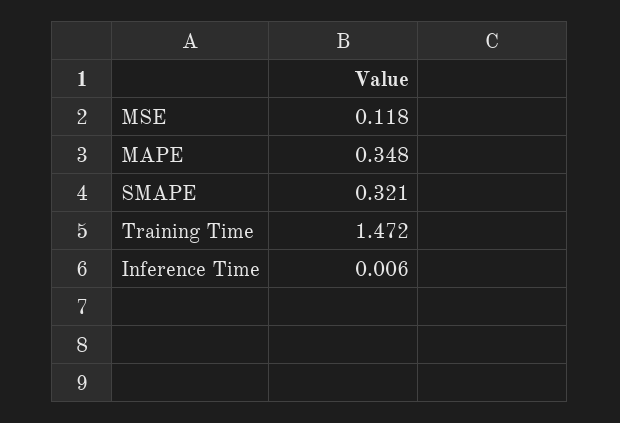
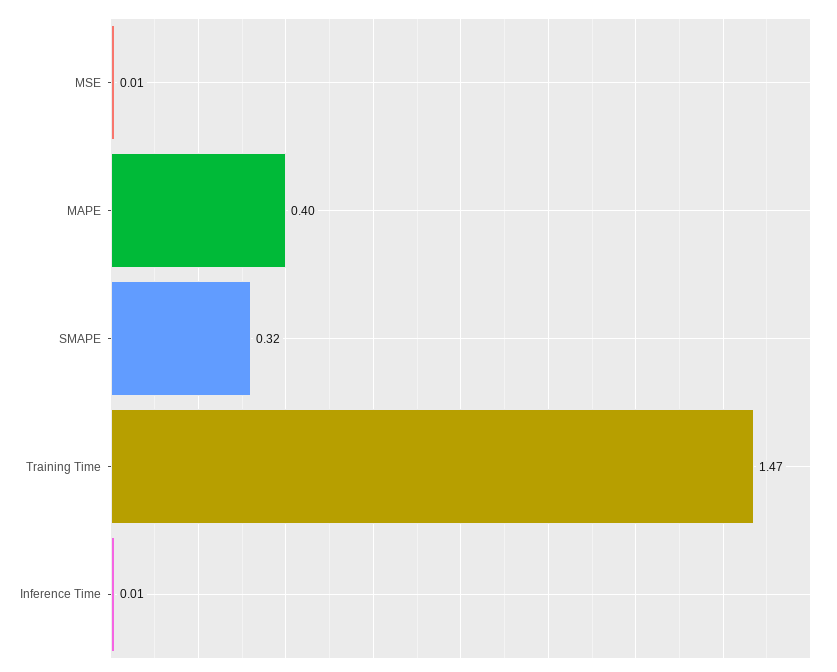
MSE: 0.118 -> 0.01
MAPE: 0.348 -> 0.4

